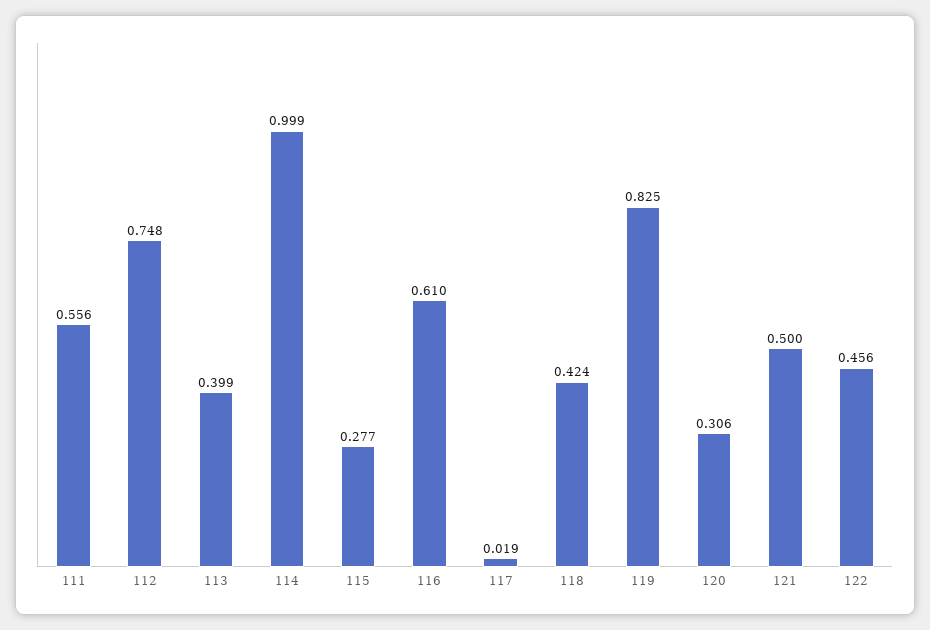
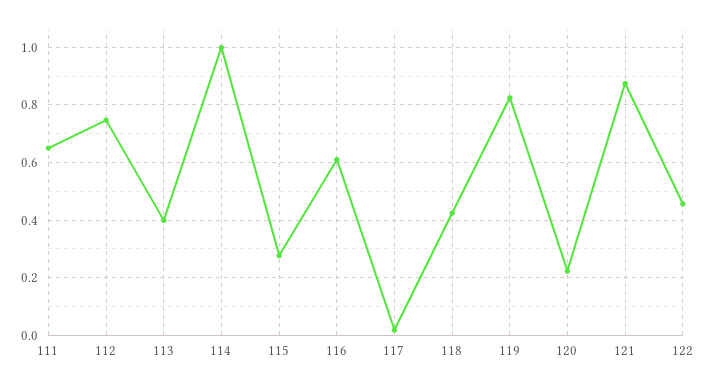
111: 0.556 -> 0.65
120: 0.306 -> 0.225
121: 0.5 -> 0.875

